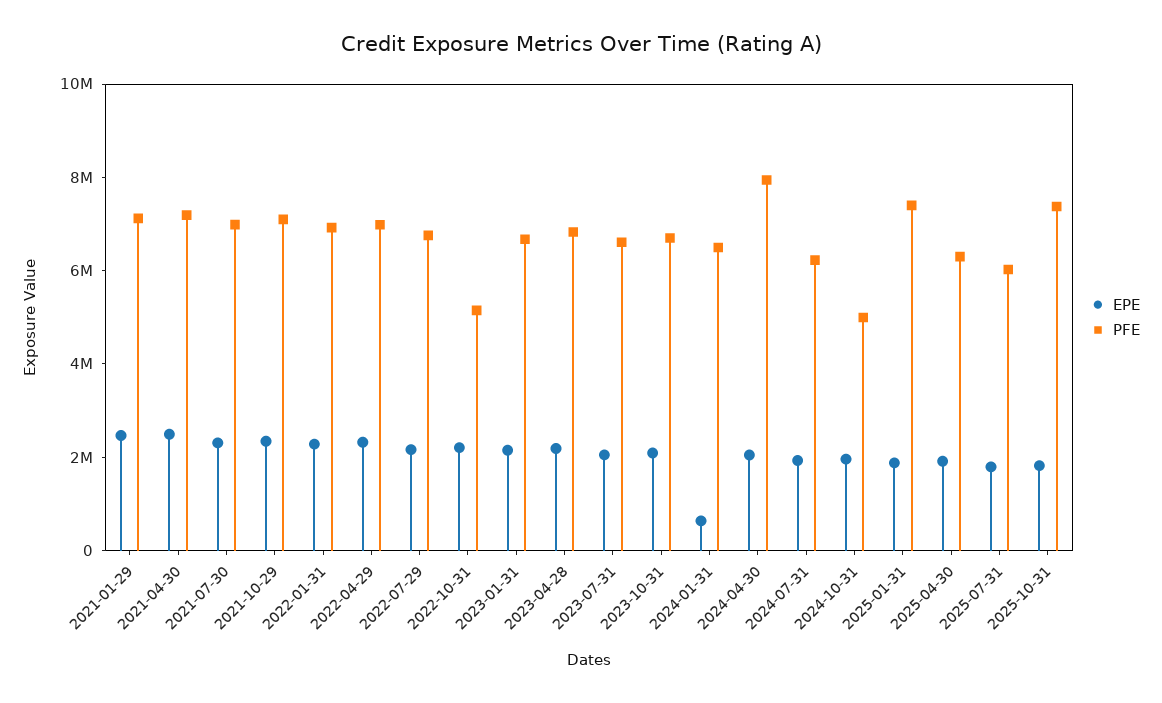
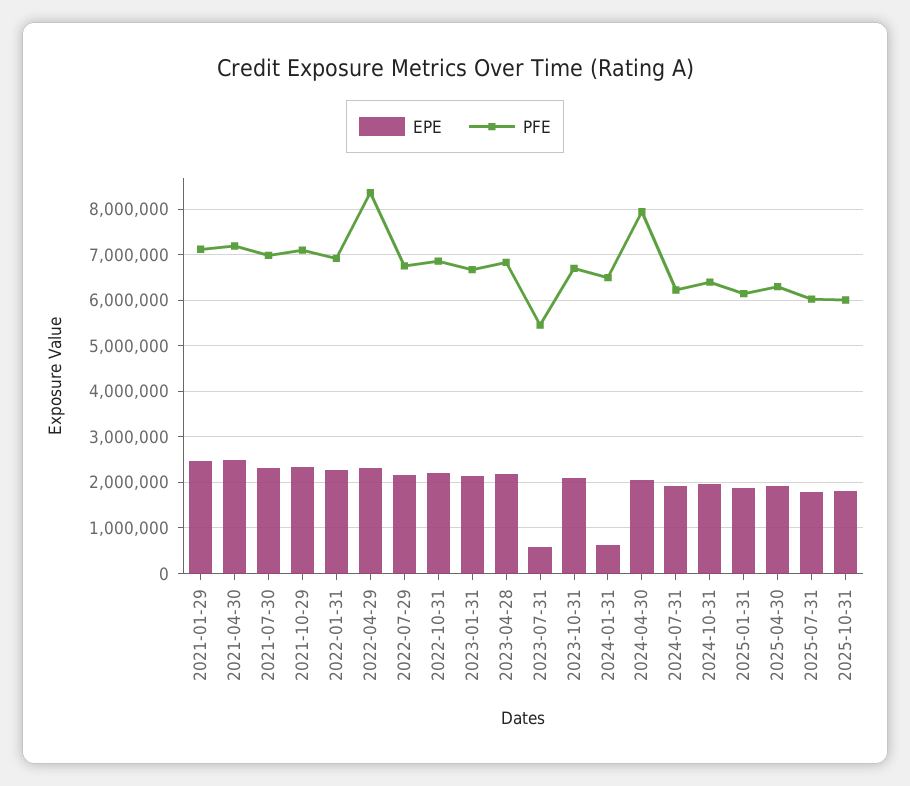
PFE, 2022-04-29: 7000000 -> 8400000
PFE, 2022-10-31: 5000000 -> 6800000
EPE, 2023-07-31: 2000000 -> 600000
PFE, 2023-07-31: 6500000 -> 5400000
PFE, 2024-10-31: 5000000 -> 6400000
PFE, 2025-01-31: 7500000 -> 6200000
PFE, 2025-10-31: 7500000 -> 6000000

